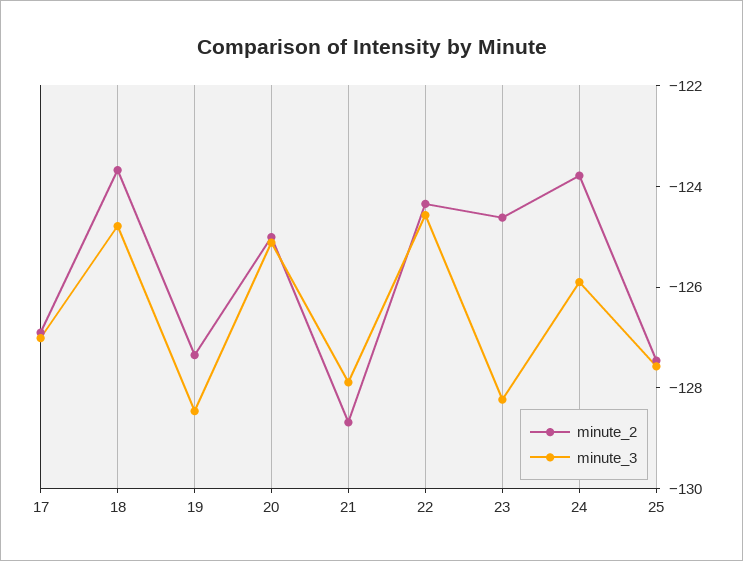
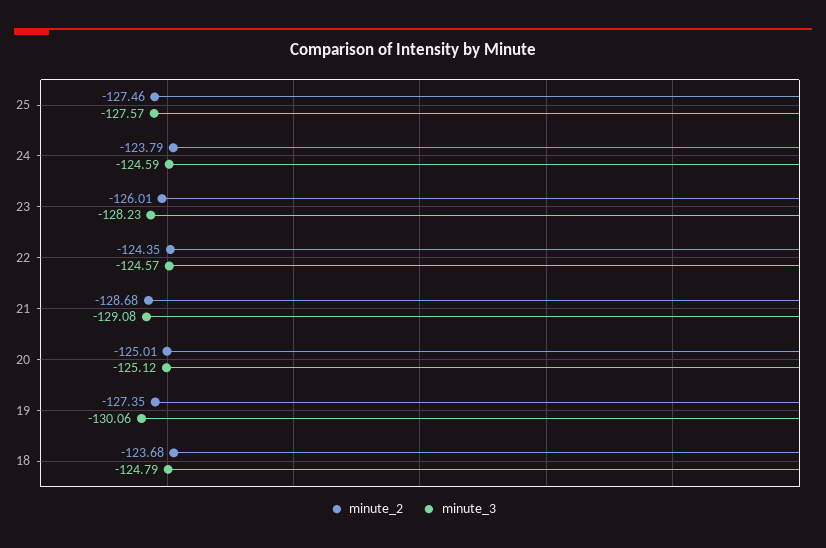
minute_2, 17: -127 -> none
minute_3, 17: -127 -> none
minute_3, 19: -128.5 -> -130.06
minute_3, 21: -128 -> -129.08
minute_2, 23: -124.5 -> -126.01
minute_3, 24: -126 -> -124.59

